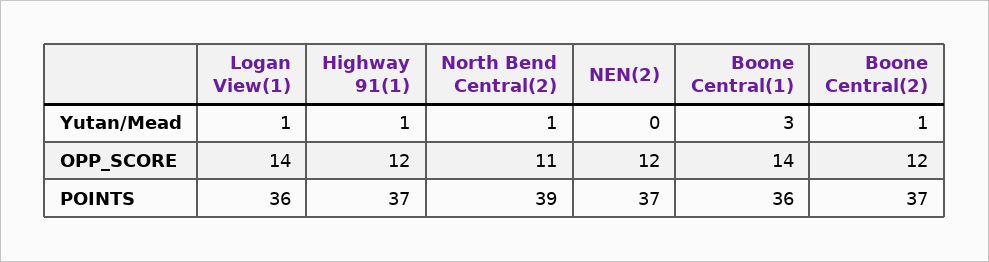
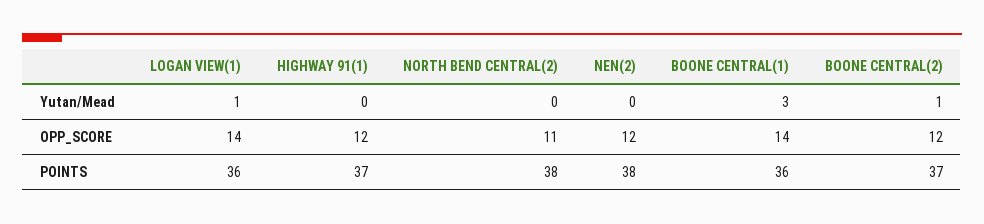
Highway 91(1), Yutan/Mead: 1 -> 0
North Bend Central(2), Yutan/Mead: 1 -> 0
North Bend Central(2), POINTS: 39 -> 38
NEN(2), POINTS: 37 -> 38

